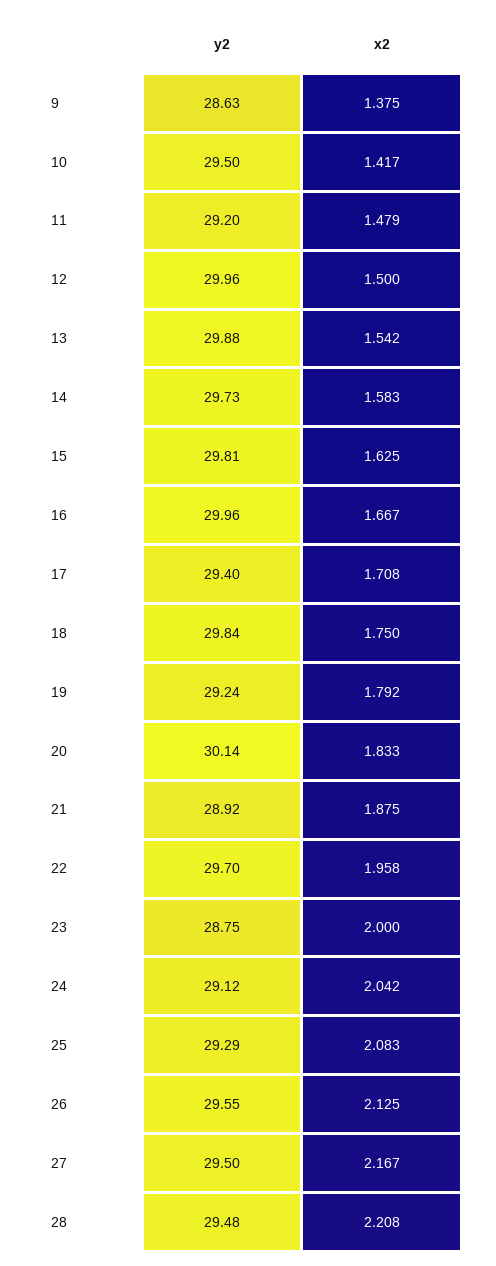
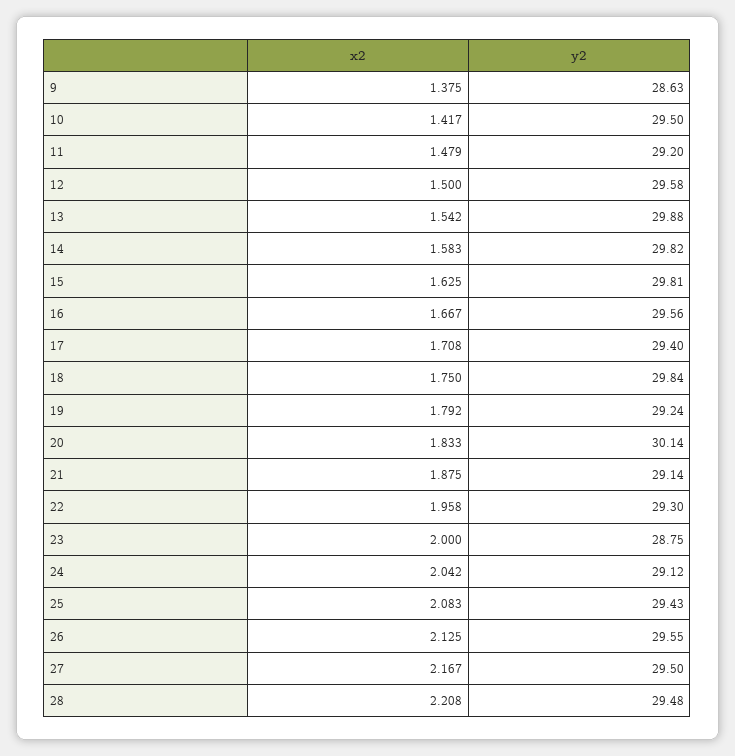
y2, 12: 29.96 -> 29.58
y2, 14: 29.73 -> 29.82
y2, 16: 29.96 -> 29.56
y2, 21: 28.92 -> 29.14
y2, 22: 29.7 -> 29.3
y2, 25: 29.29 -> 29.43

